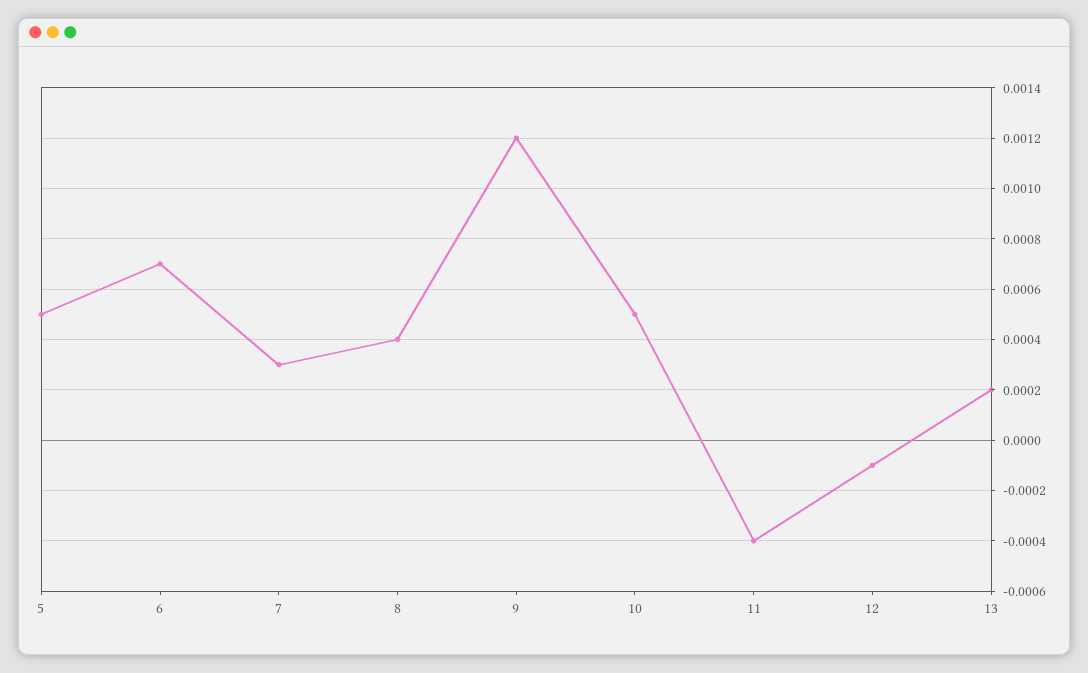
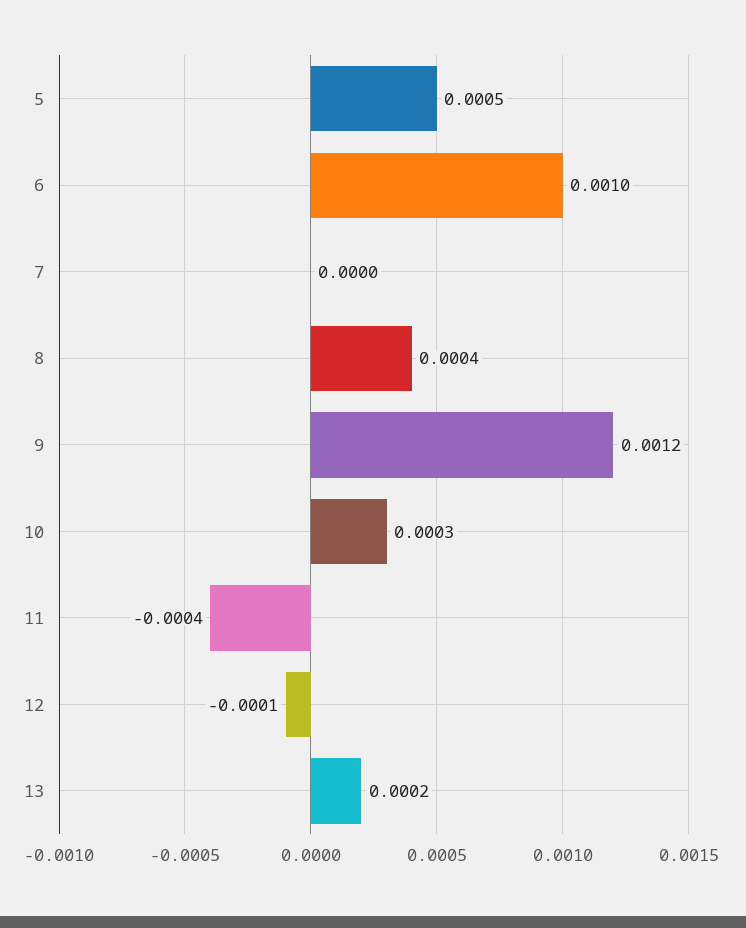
6: 0.0007 -> 0.001
7: 0.0003 -> 0
10: 0.0005 -> 0.0003

